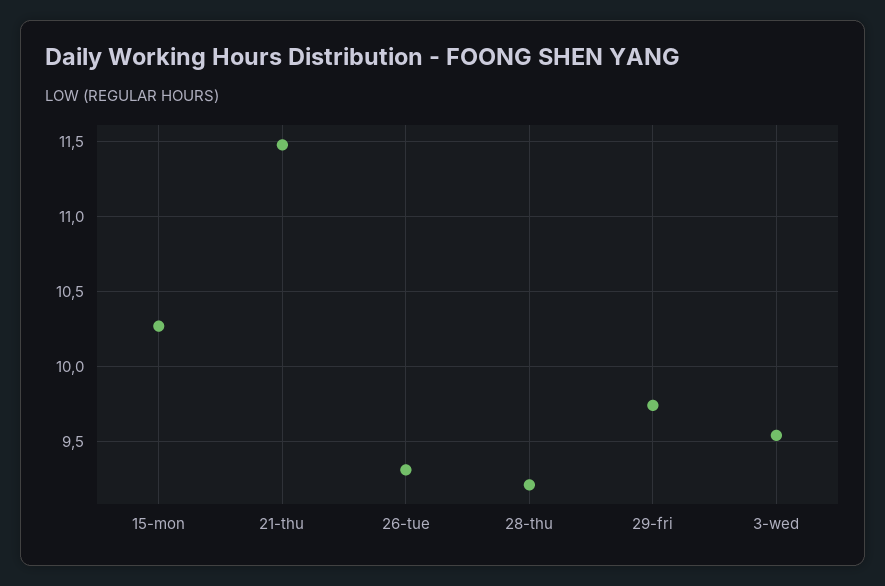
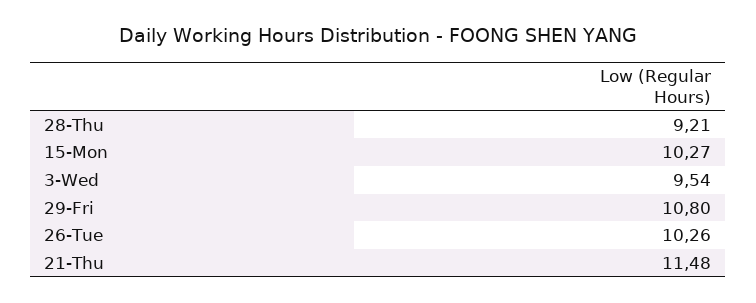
26-tue: 9.3 -> 10.26
29-fri: 9.75 -> 10.8

